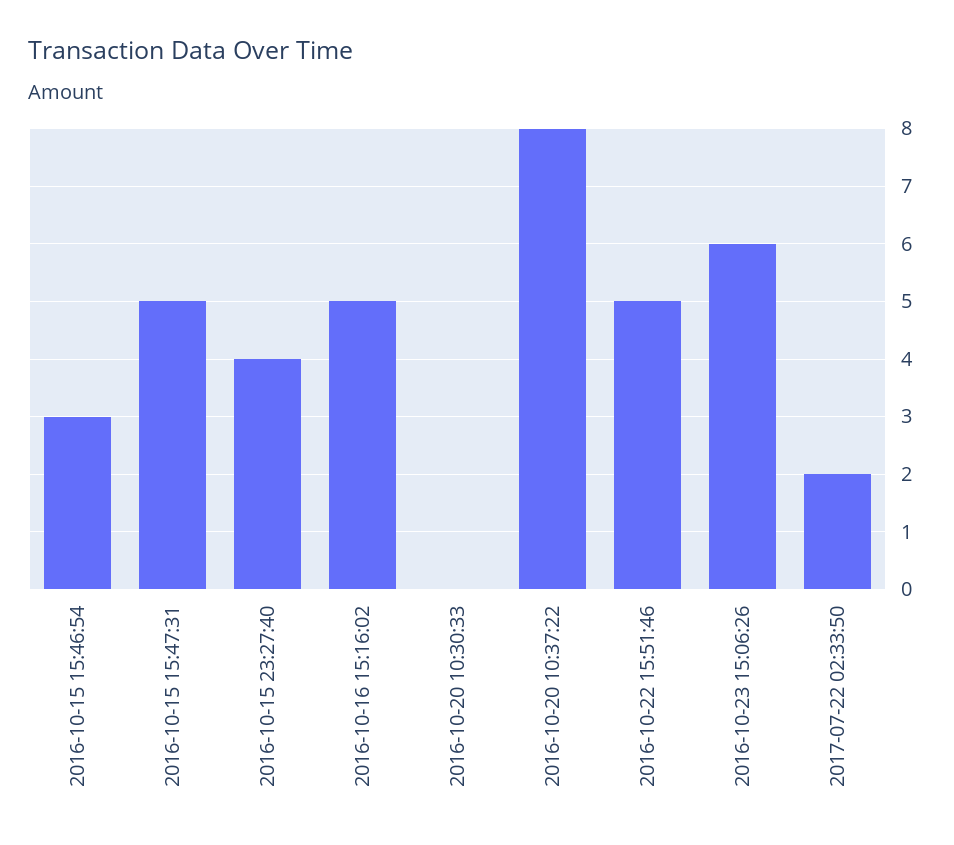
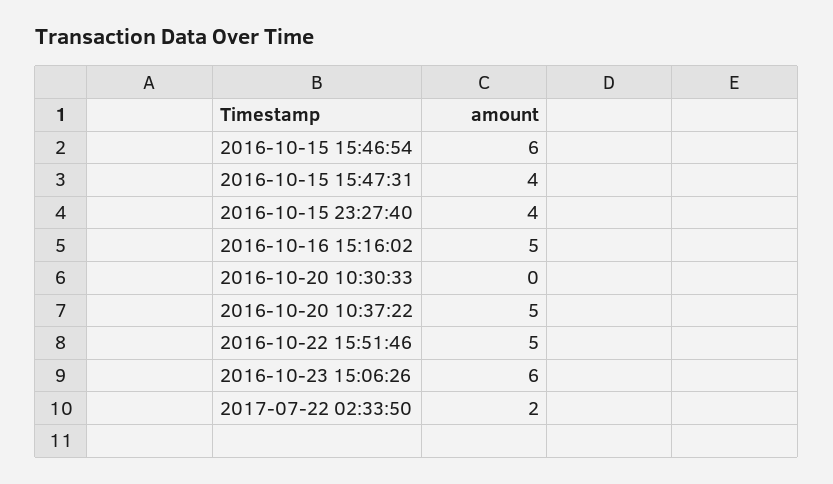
2016-10-15 15:46:54: 3 -> 6
2016-10-15 15:47:31: 5 -> 4
2016-10-20 10:37:22: 8 -> 5

